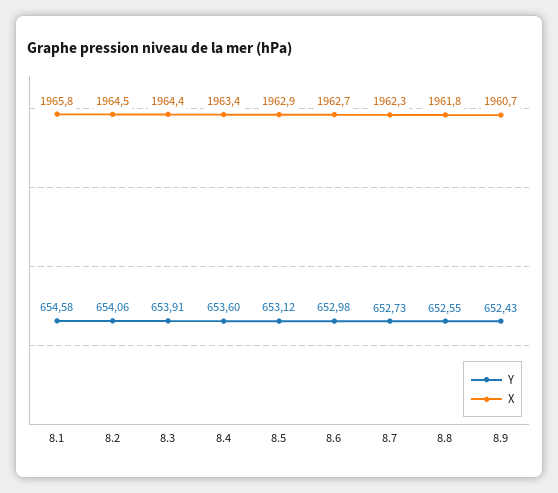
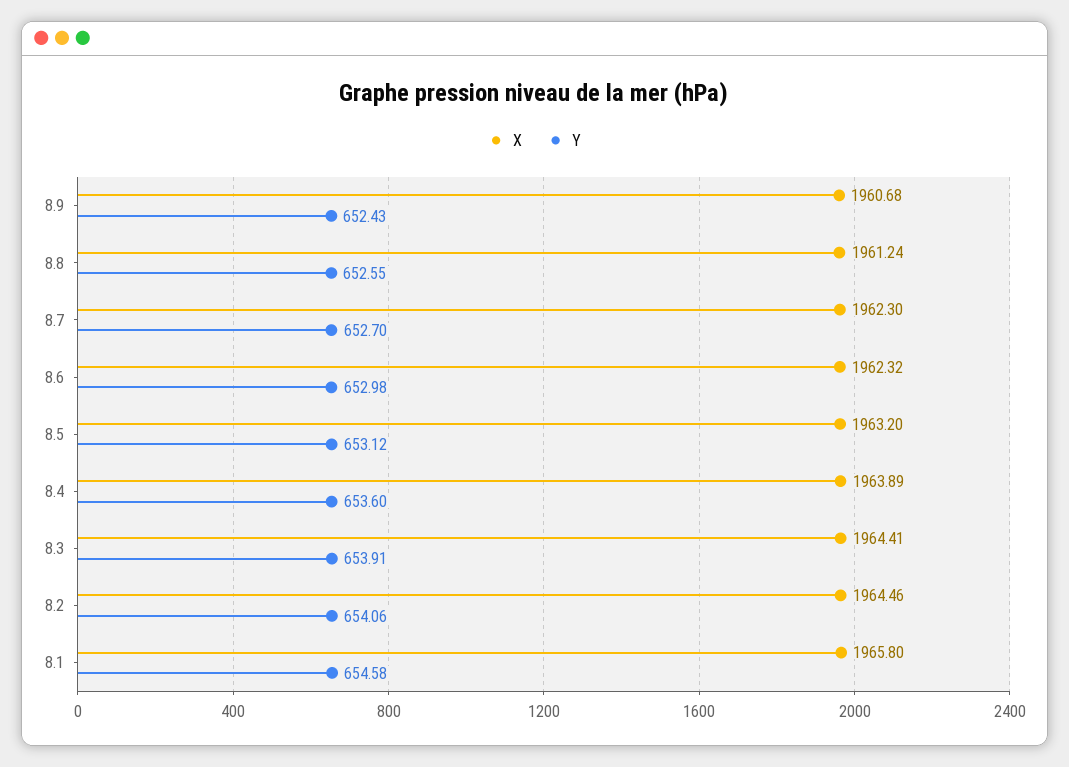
X, 8.4: 1963.4 -> 1963.89
X, 8.5: 1962.9 -> 1963.2
X, 8.6: 1962.7 -> 1962.32
Y, 8.7: 652.73 -> 652.7
X, 8.8: 1961.8 -> 1961.24

